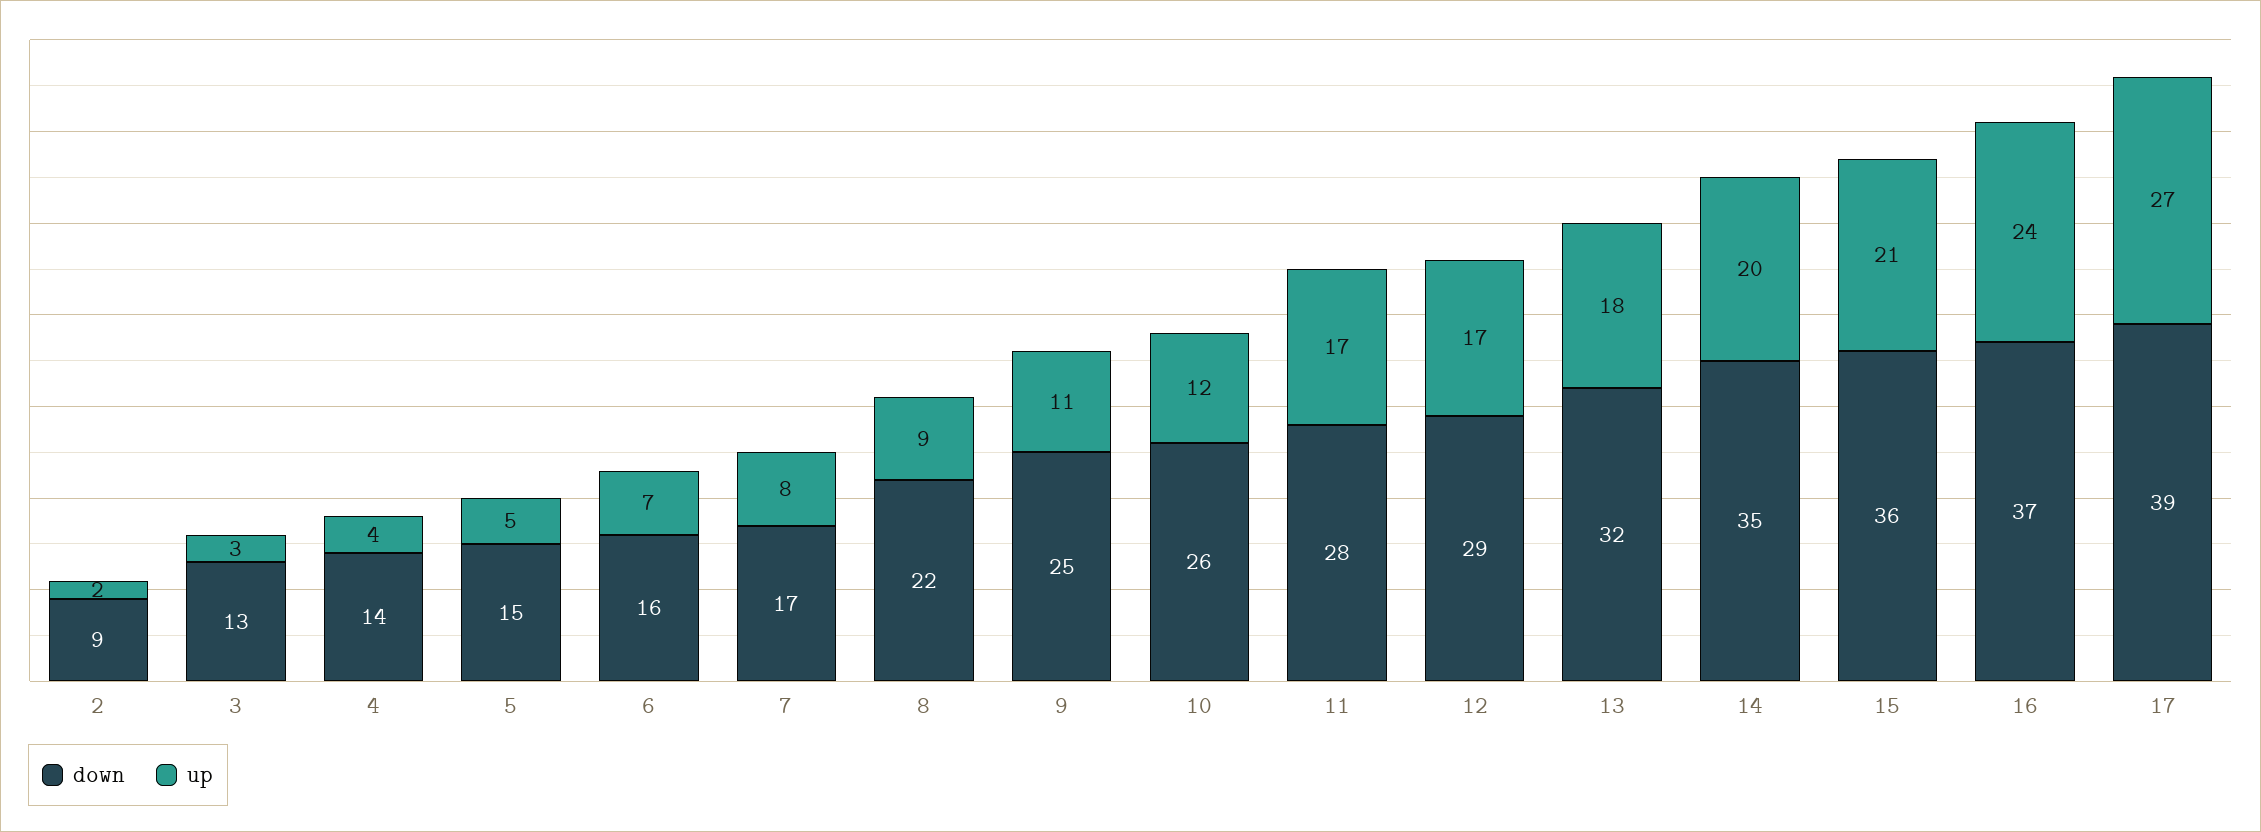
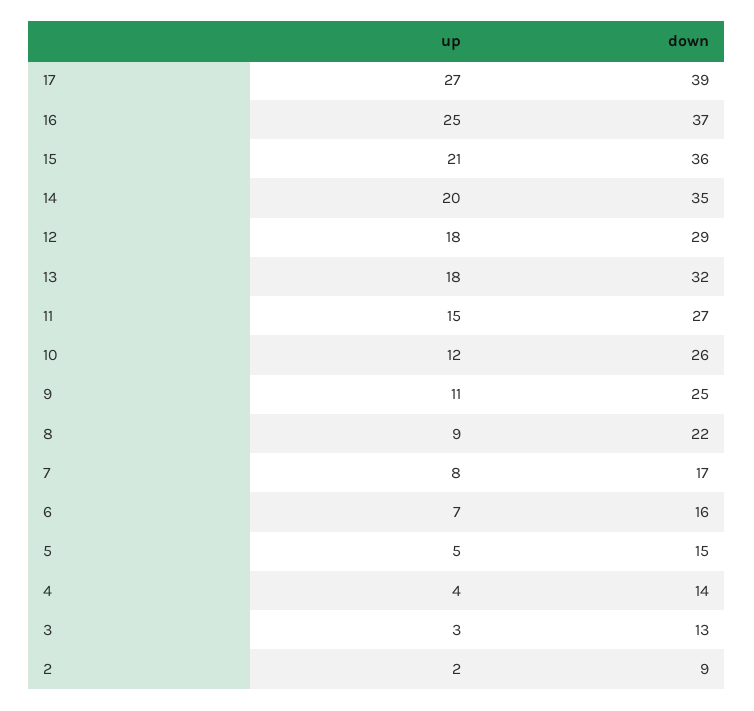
down, 11: 28 -> 27
up, 11: 17 -> 15
up, 12: 17 -> 18
up, 16: 24 -> 25

